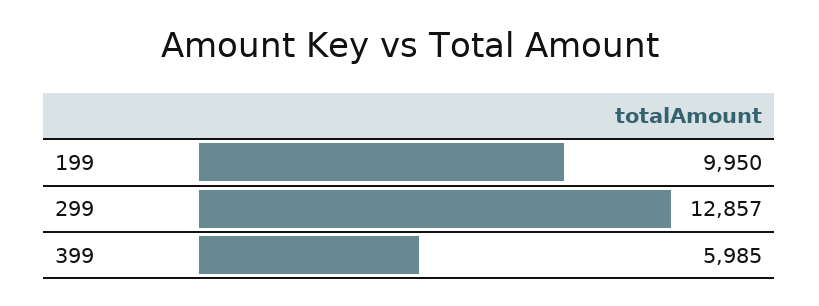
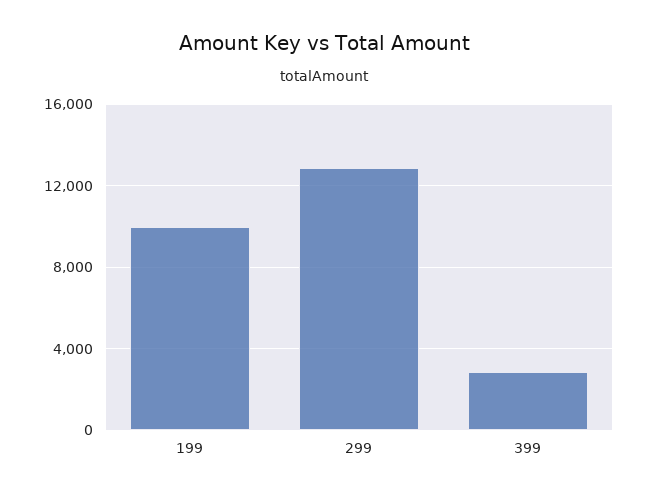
399: 5985 -> 3000

